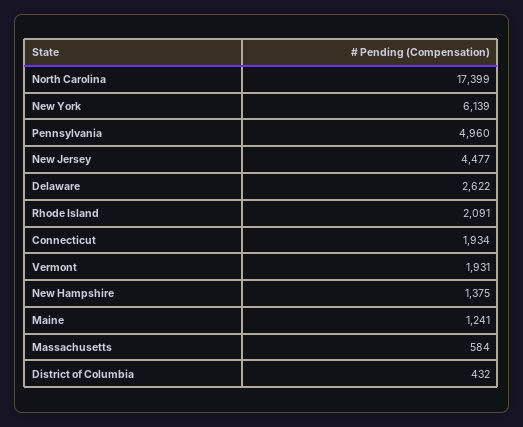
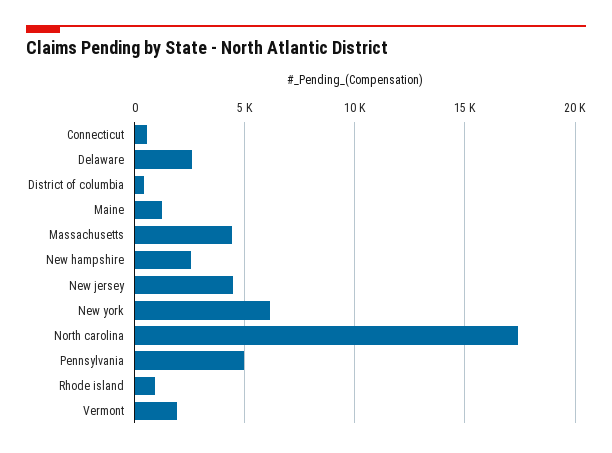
Rhode Island: 2091 -> 1000
Connecticut: 1934 -> 500
New Hampshire: 1375 -> 2500
Massachusetts: 584 -> 4500

